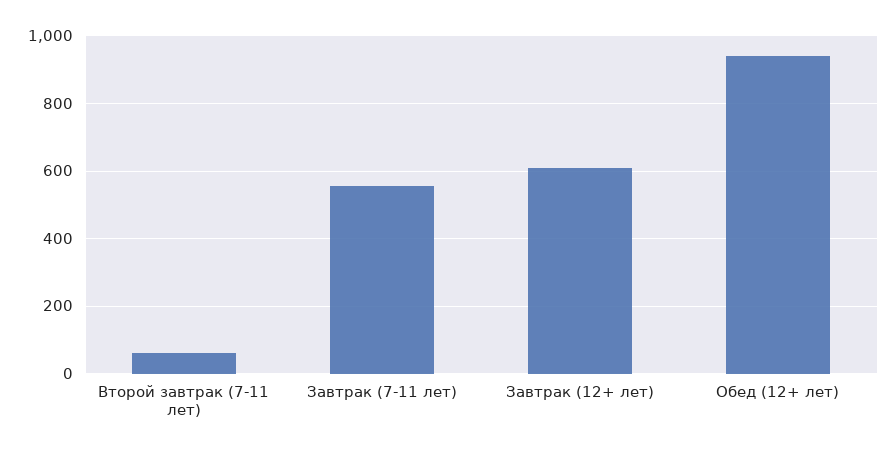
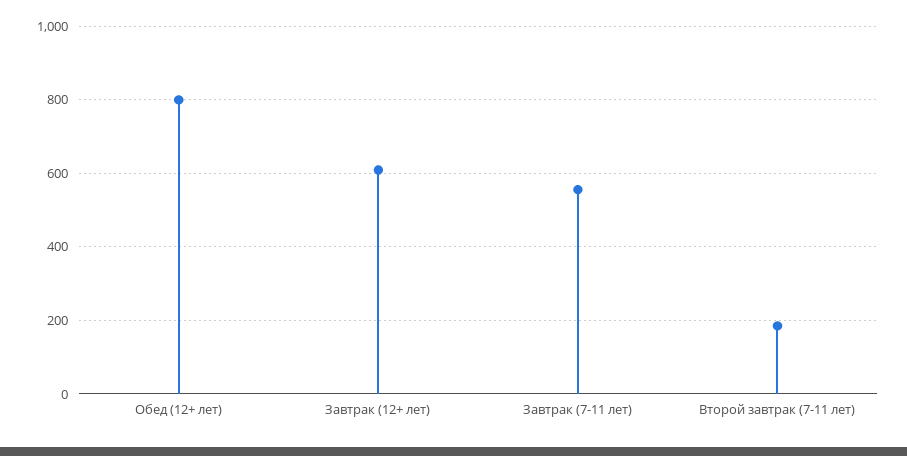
Второй завтрак (7-11 лет): 60 -> 180
Обед (12+ лет): 940 -> 800

